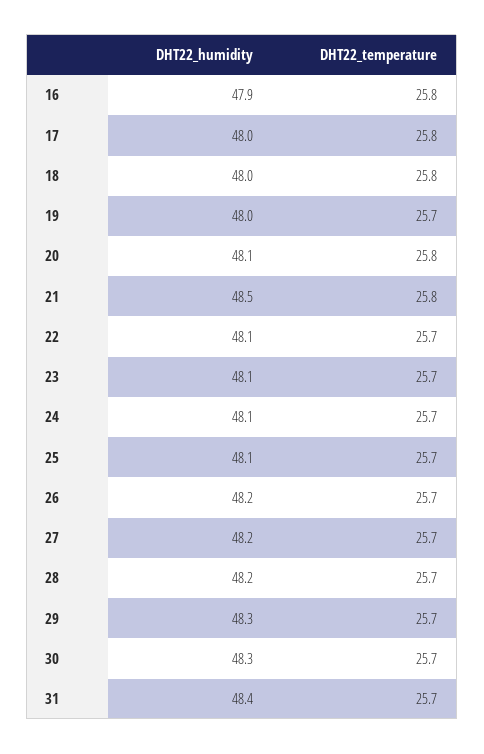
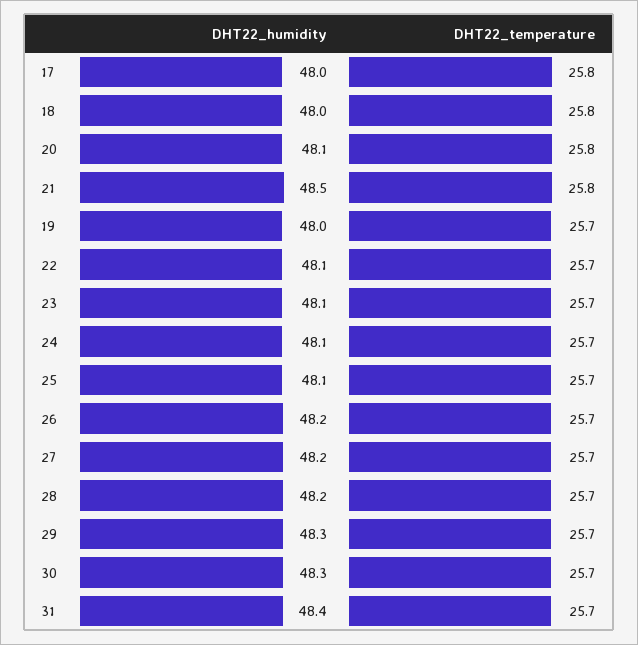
DHT22_humidity, 16: 47.9 -> none
DHT22_temperature, 16: 25.8 -> none

